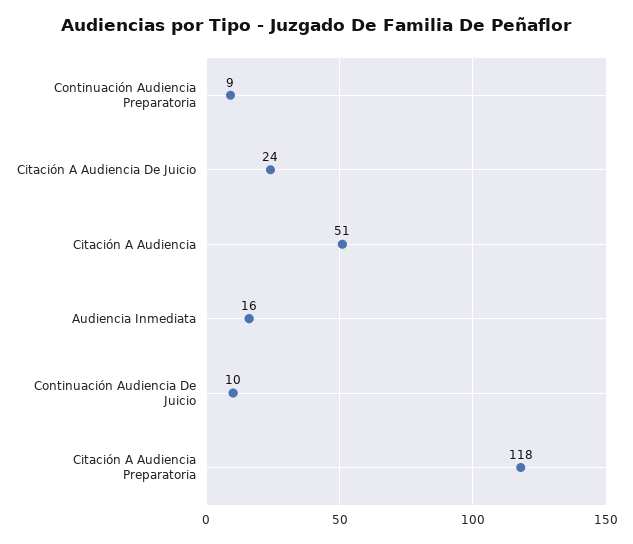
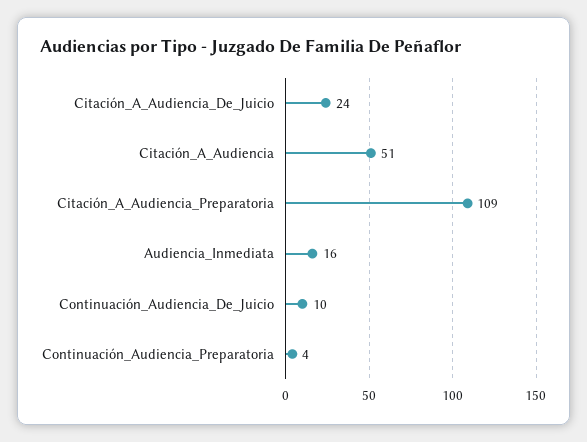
Continuación Audiencia Preparatoria: 9 -> 4
Citación A Audiencia Preparatoria: 118 -> 109

